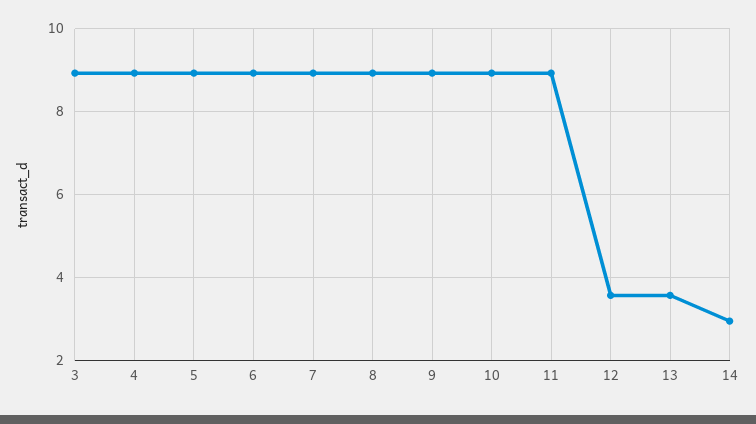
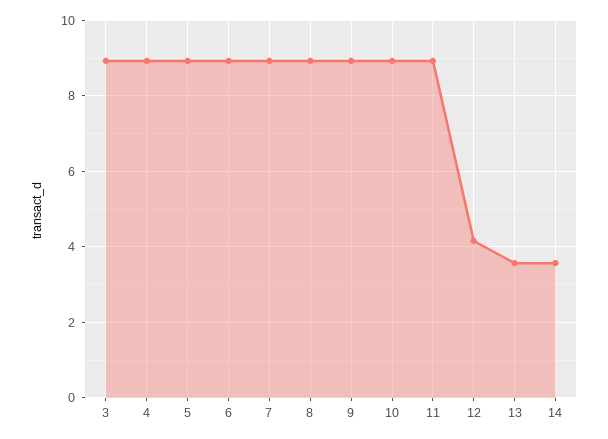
12: 3.6 -> 4.2
14: 3 -> 3.6

